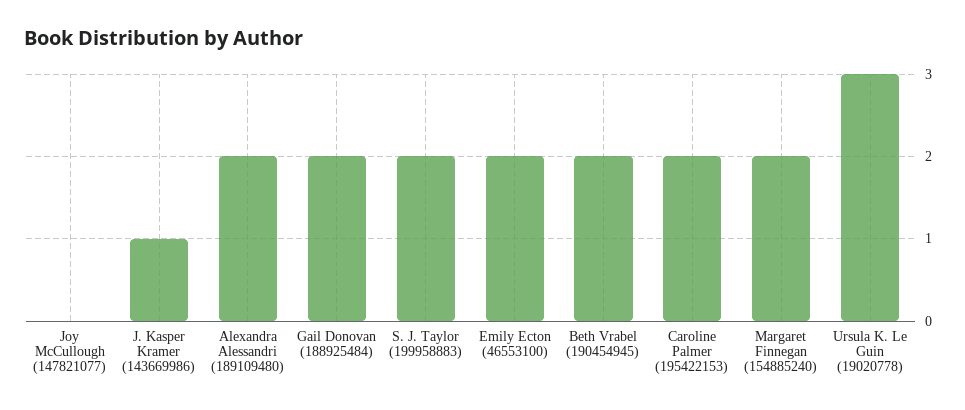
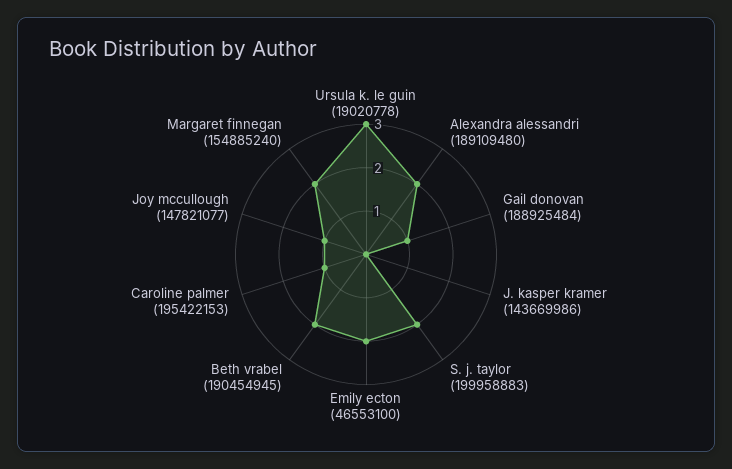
Joy McCullough (147821077): 0 -> 1
J. Kasper Kramer (143669986): 1 -> 0
Gail Donovan (188925484): 2 -> 1
Caroline Palmer (195422153): 2 -> 1

